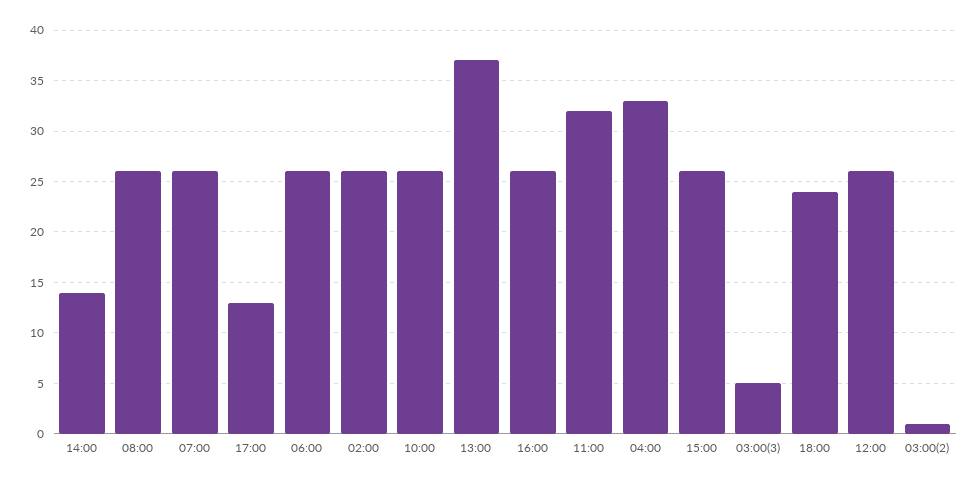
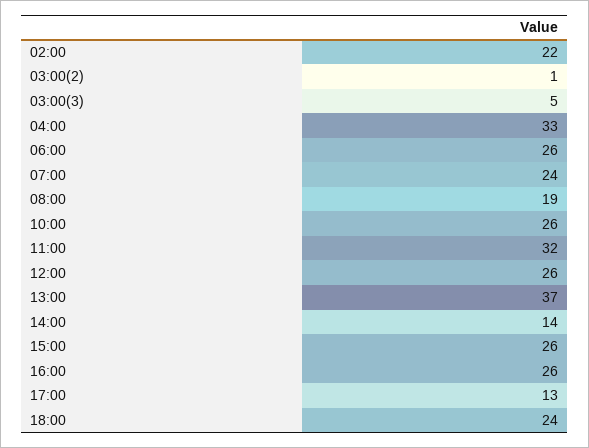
08:00: 26 -> 19
07:00: 26 -> 24
02:00: 26 -> 22

